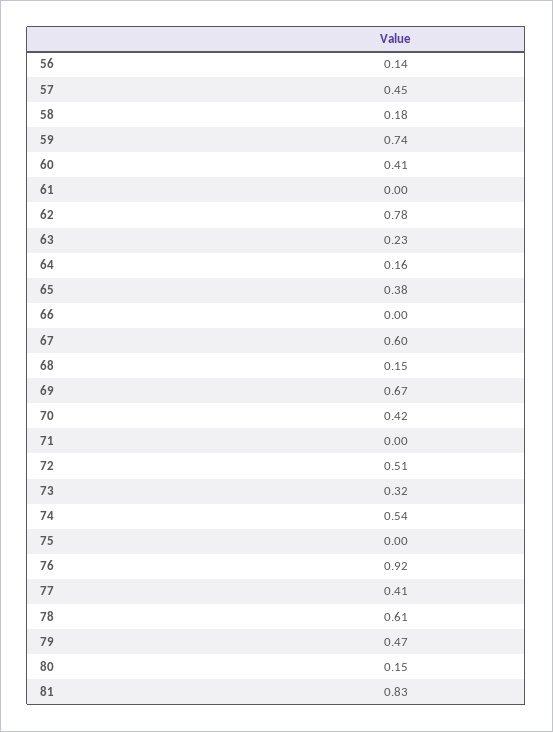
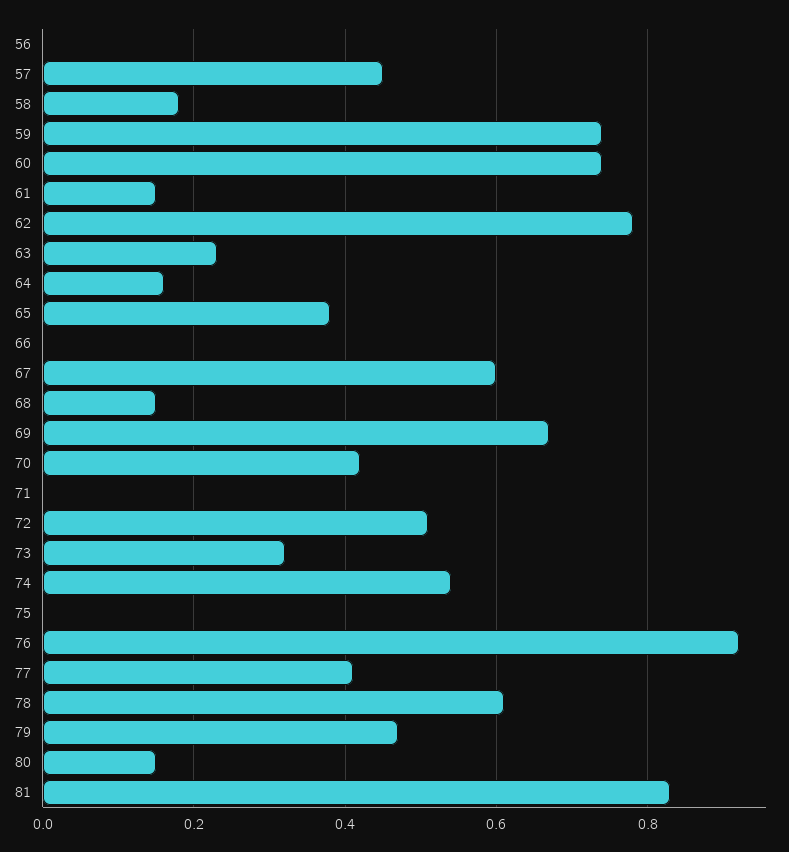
56: 0.14 -> 0
60: 0.41 -> 0.75
61: 0 -> 0.15

